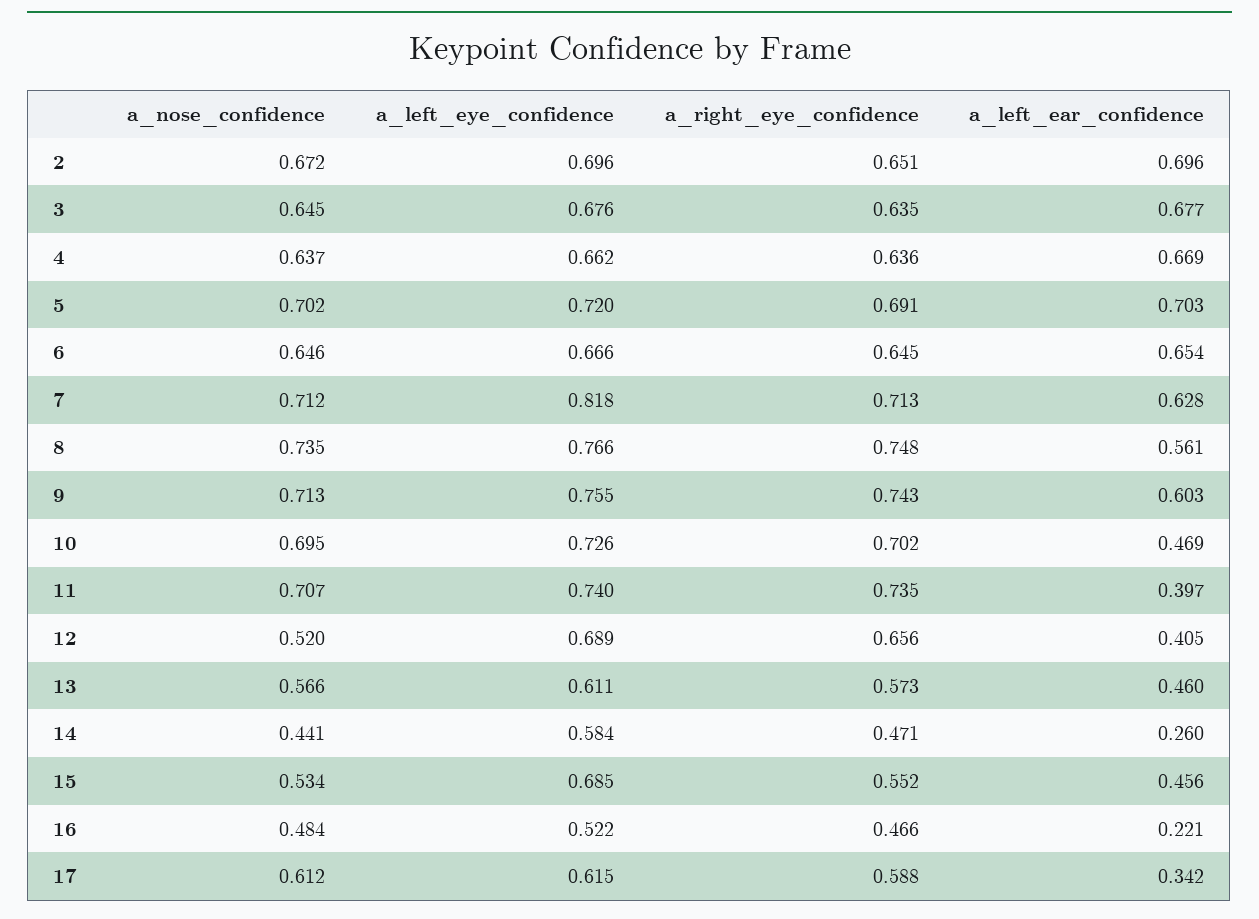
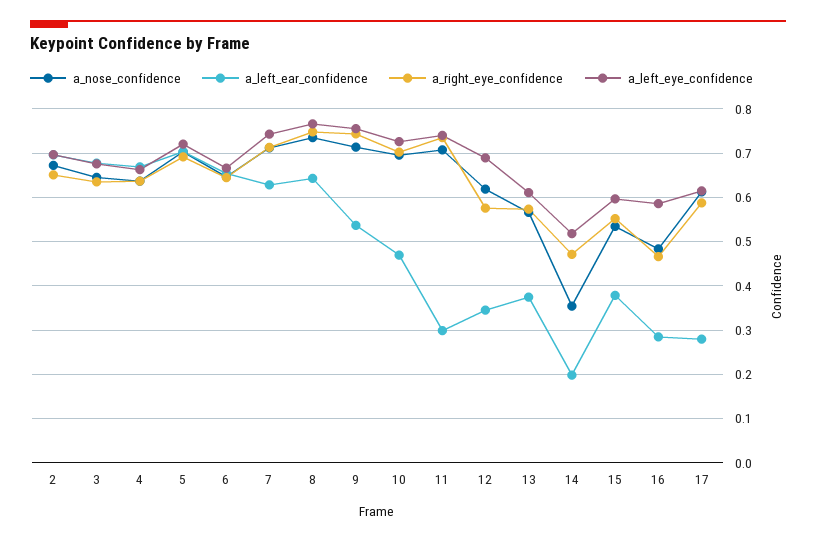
a_left_eye_confidence, 7: 0.818 -> 0.74
a_left_ear_confidence, 8: 0.561 -> 0.64
a_left_ear_confidence, 9: 0.603 -> 0.54
a_left_ear_confidence, 11: 0.397 -> 0.3
a_nose_confidence, 12: 0.52 -> 0.62
a_right_eye_confidence, 12: 0.656 -> 0.58
a_left_ear_confidence, 12: 0.405 -> 0.34
a_left_ear_confidence, 13: 0.46 -> 0.38
a_nose_confidence, 14: 0.441 -> 0.36
a_left_eye_confidence, 14: 0.584 -> 0.52
a_left_ear_confidence, 14: 0.26 -> 0.2
a_left_eye_confidence, 15: 0.685 -> 0.6
a_left_ear_confidence, 15: 0.456 -> 0.38
a_left_eye_confidence, 16: 0.522 -> 0.58
a_left_ear_confidence, 16: 0.221 -> 0.28
a_left_ear_confidence, 17: 0.342 -> 0.28

